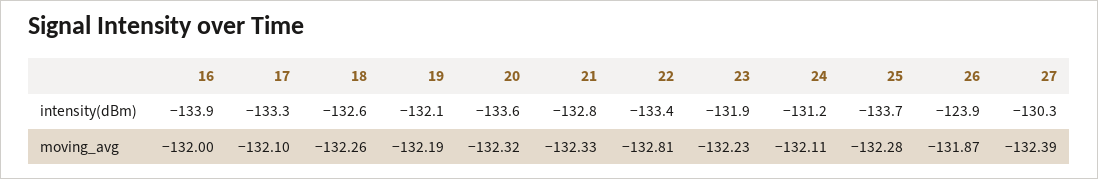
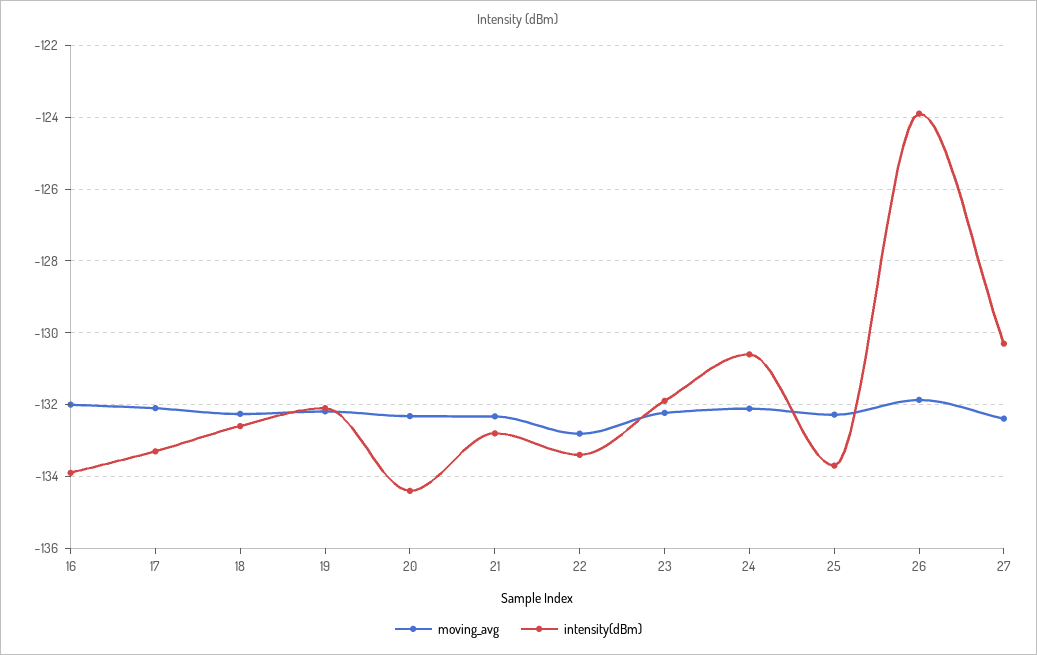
intensity(dBm), 20: -133.6 -> -134.4
intensity(dBm), 24: -131.2 -> -130.6

